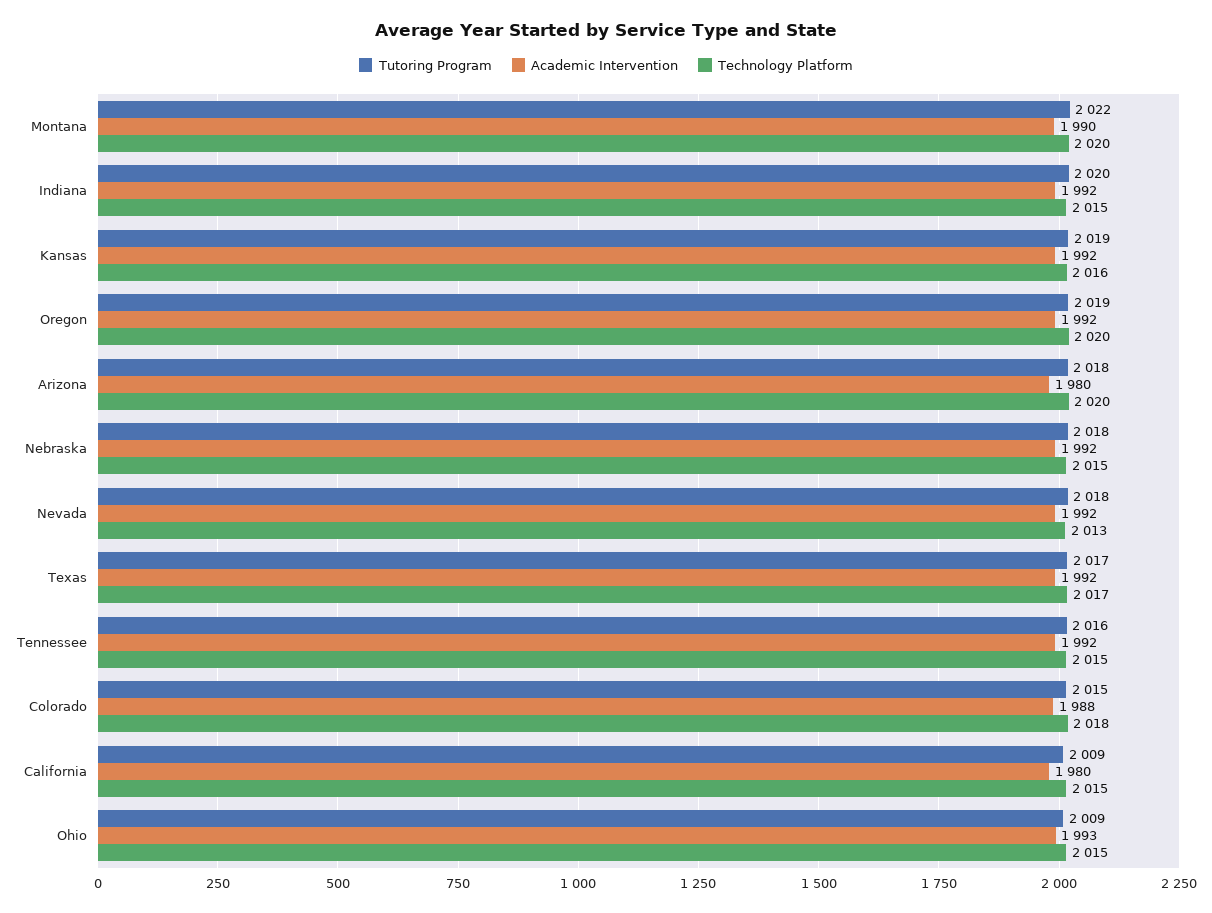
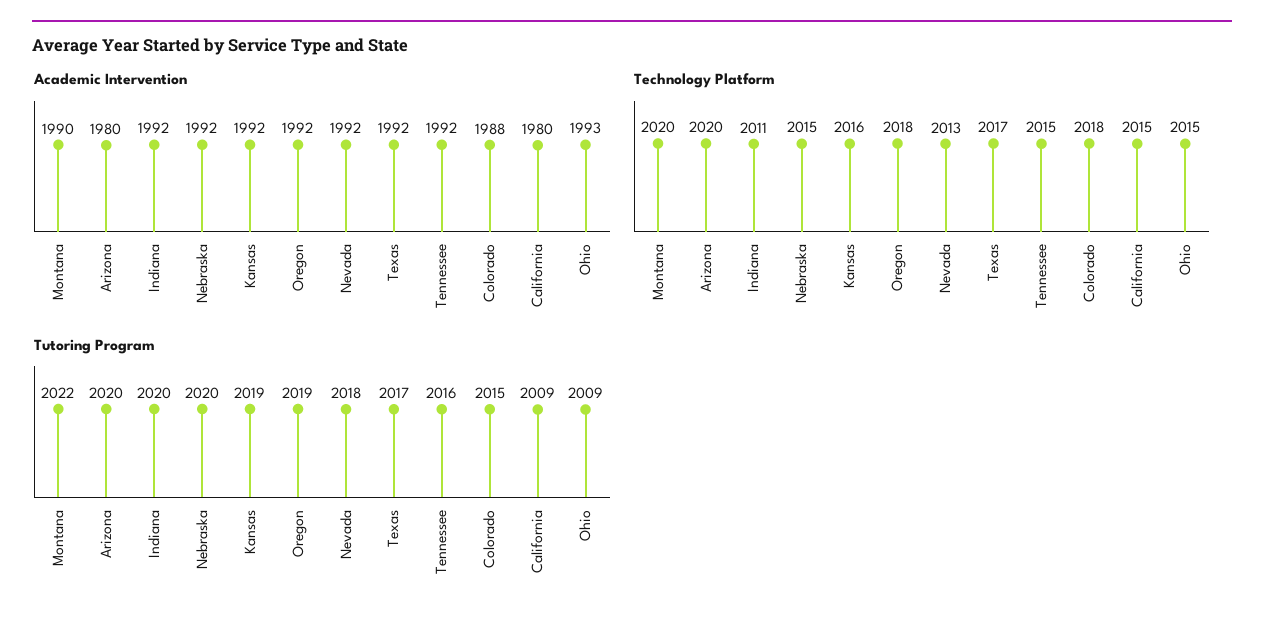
Technology Platform, Indiana: 2015 -> 2011
Technology Platform, Oregon: 2020 -> 2018
Tutoring Program, Arizona: 2018 -> 2020
Tutoring Program, Nebraska: 2018 -> 2020

